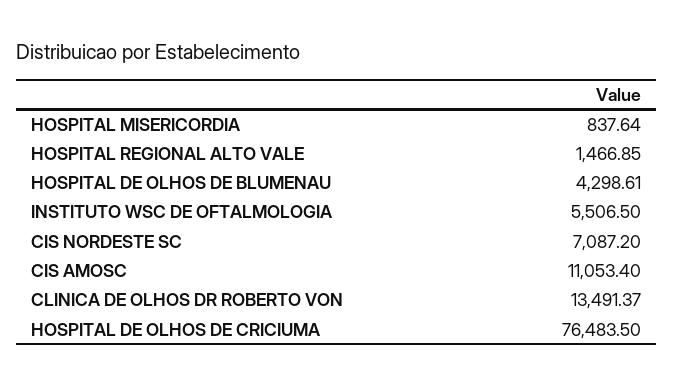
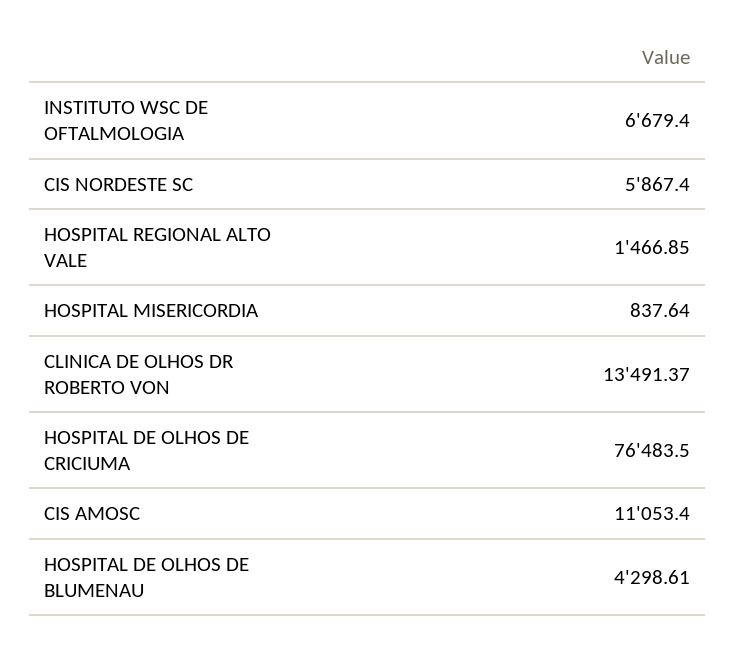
INSTITUTO WSC DE OFTALMOLOGIA: 5506.5 -> 6679.4
CIS NORDESTE SC: 7087.2 -> 5867.4

